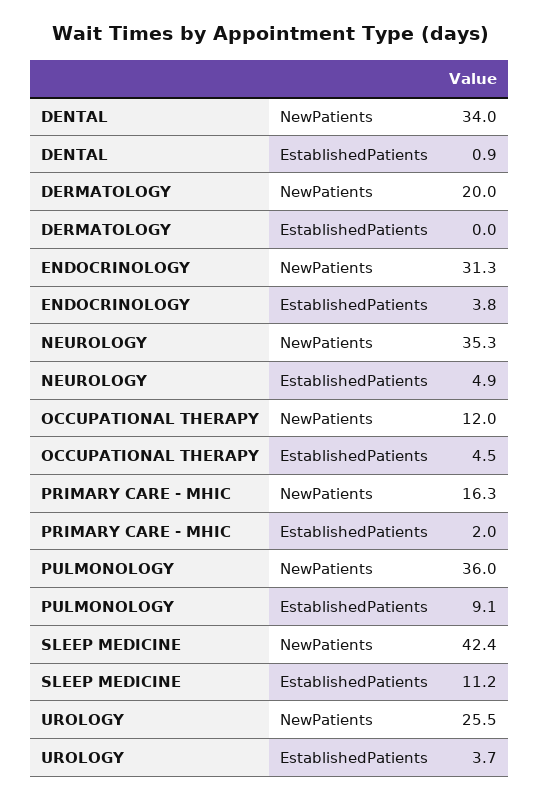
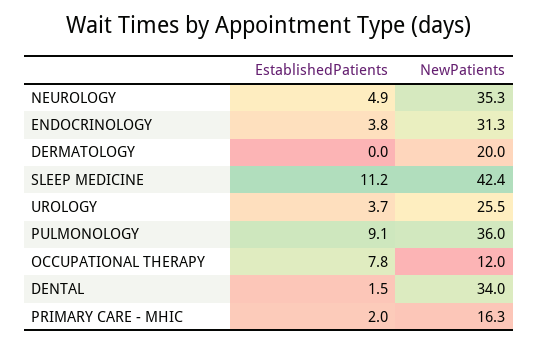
DENTAL, EstablishedPatients: 0.9 -> 1.5
OCCUPATIONAL THERAPY, EstablishedPatients: 4.5 -> 7.8

